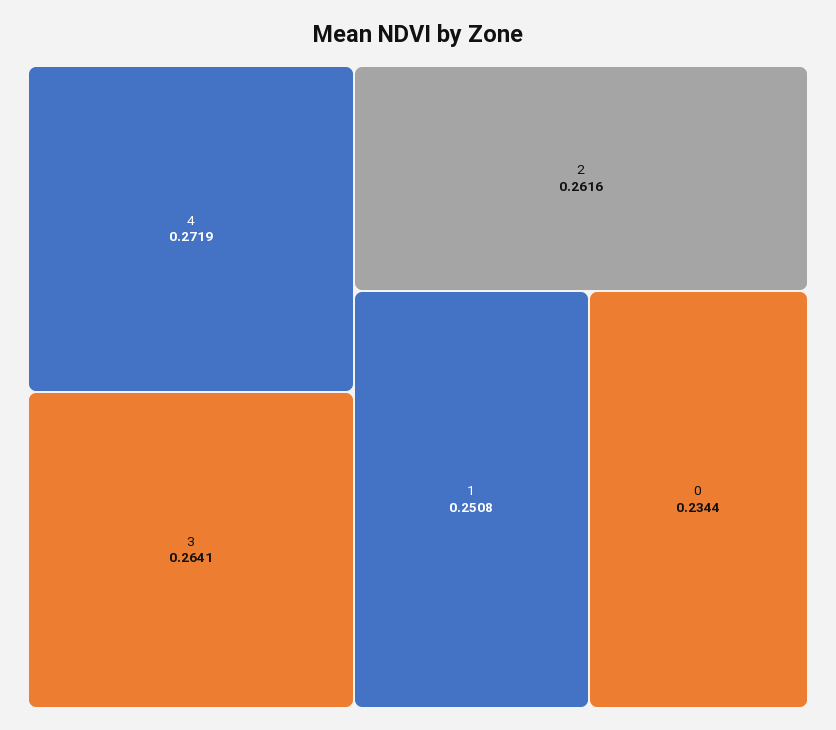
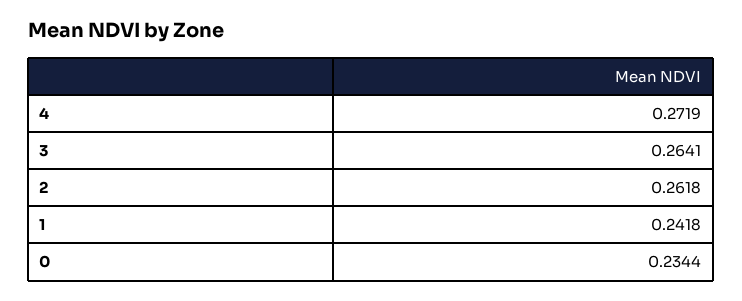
2: 0.2616 -> 0.2618
1: 0.2508 -> 0.2418

